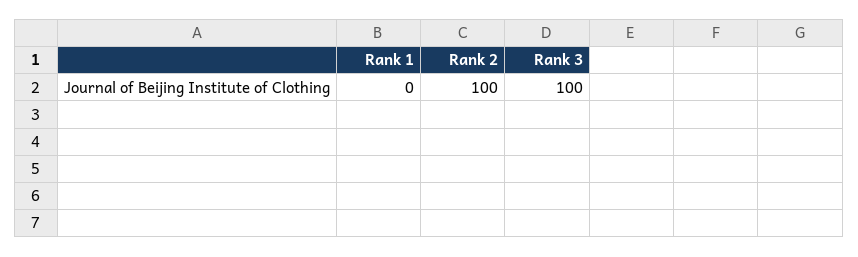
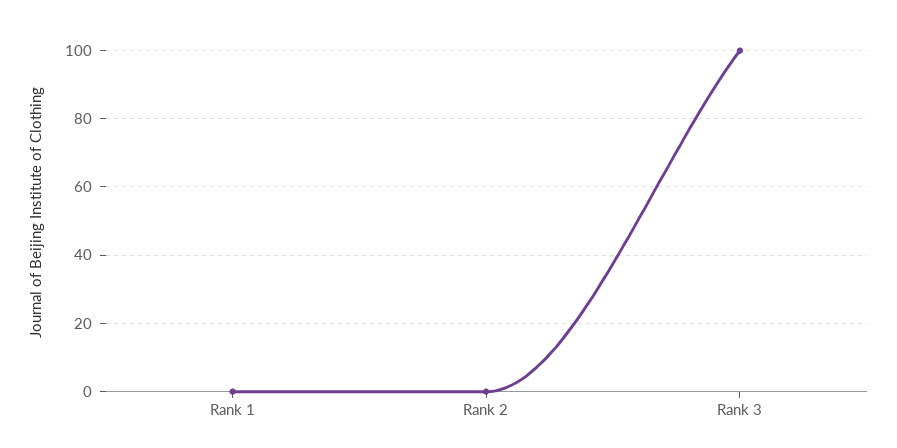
Rank 2: 100 -> 0

